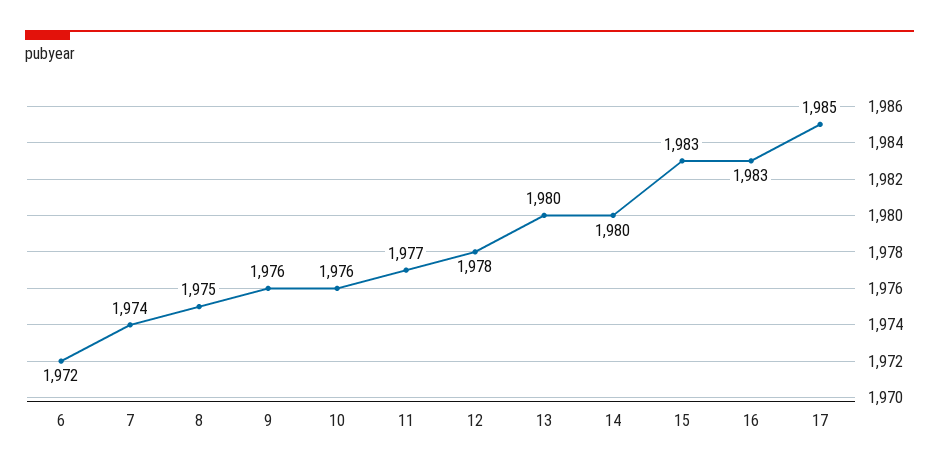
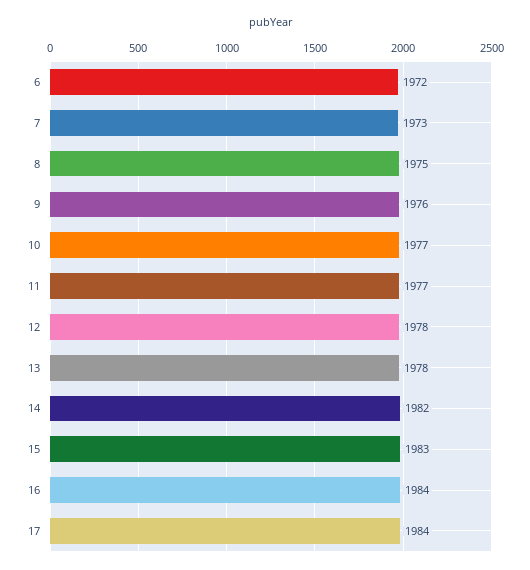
7: 1974 -> 1973
10: 1976 -> 1977
13: 1980 -> 1978
14: 1980 -> 1982
16: 1983 -> 1984
17: 1985 -> 1984

